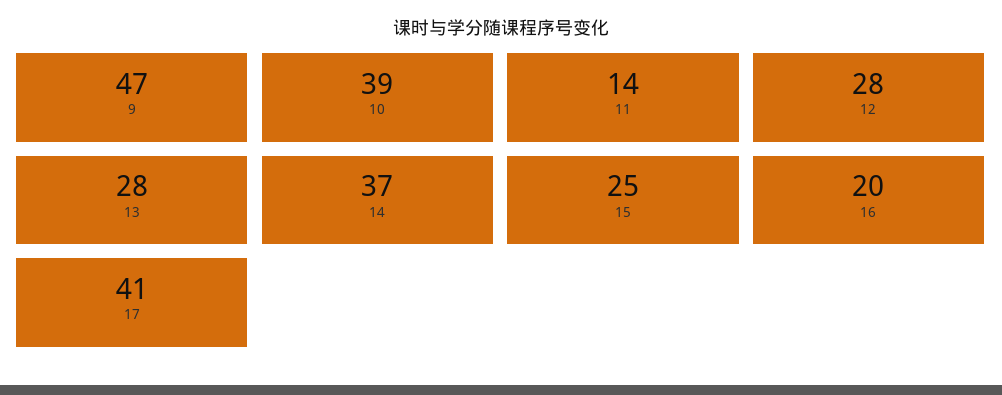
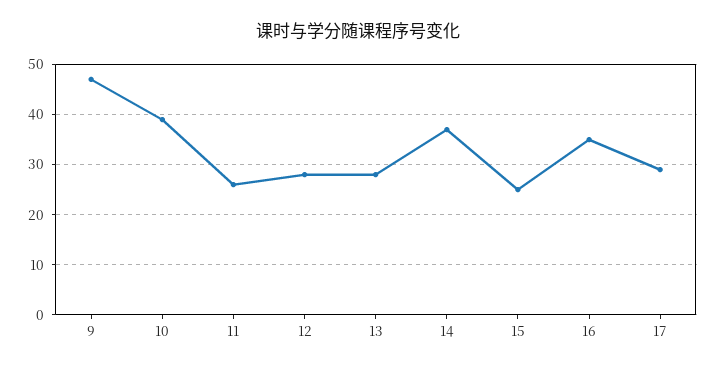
11: 14 -> 25
16: 20 -> 35
17: 41 -> 30

